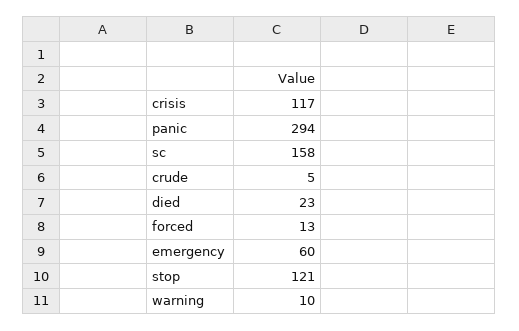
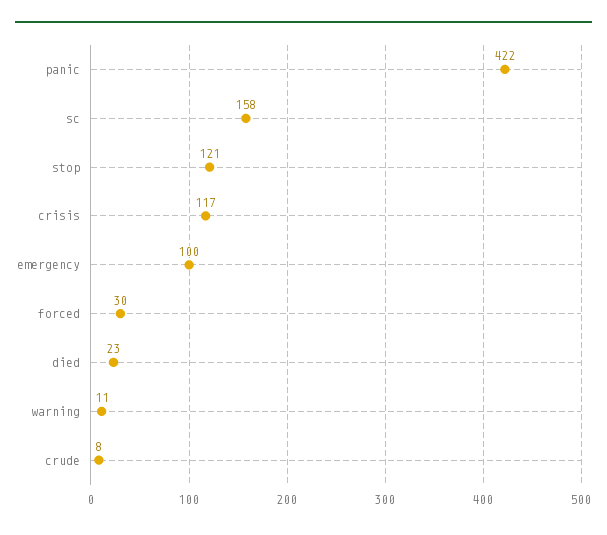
panic: 294 -> 422
crude: 5 -> 8
forced: 13 -> 30
emergency: 60 -> 100
warning: 10 -> 11

